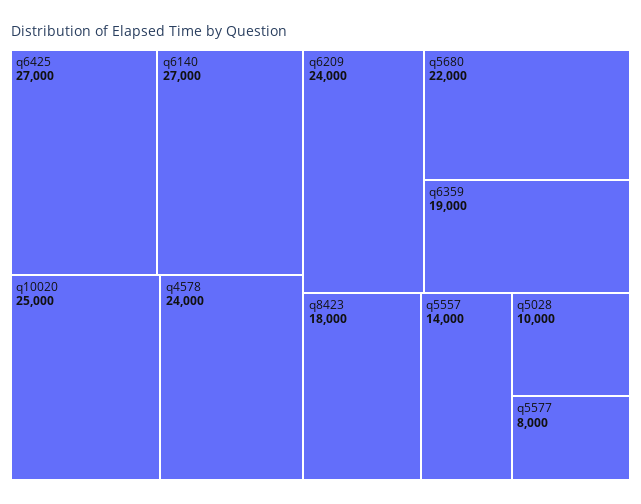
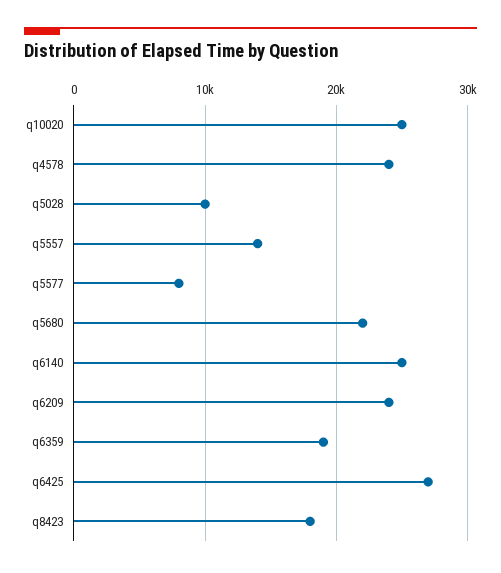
q6140: 27000 -> 25000

